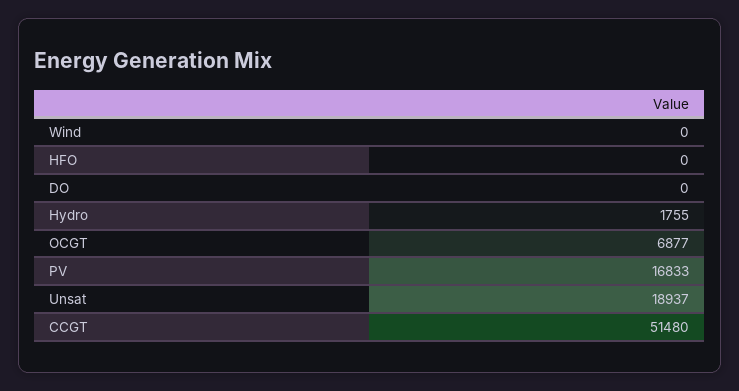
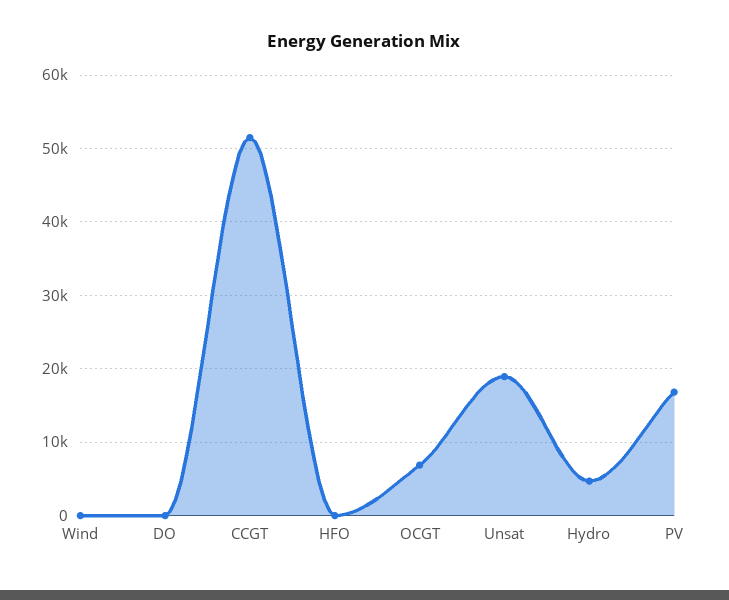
Hydro: 1755 -> 5000

